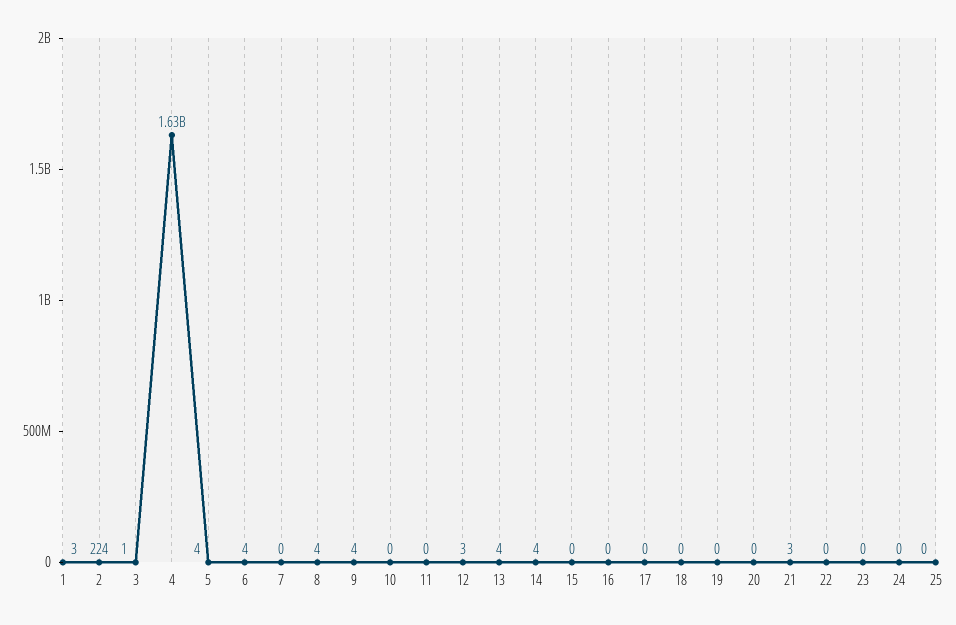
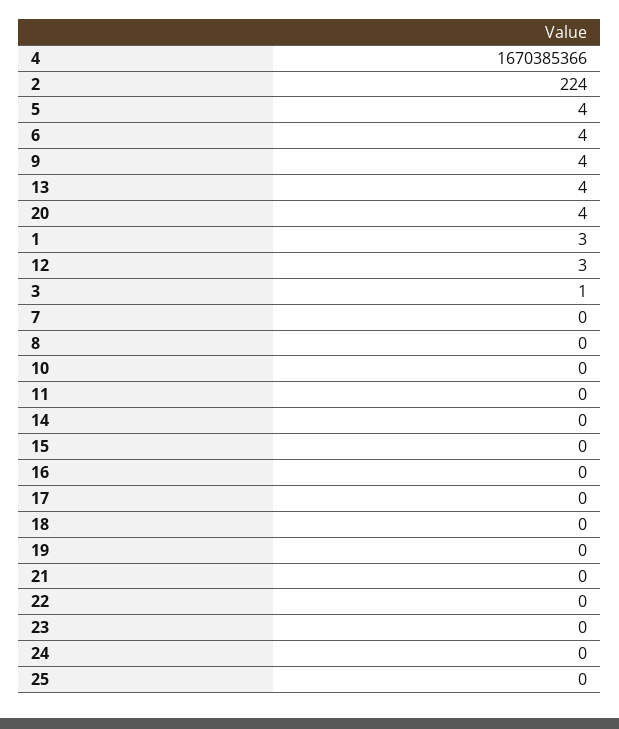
4: 1630000000 -> 1670385366
8: 4 -> 0
14: 4 -> 0
20: 0 -> 4
21: 3 -> 0

